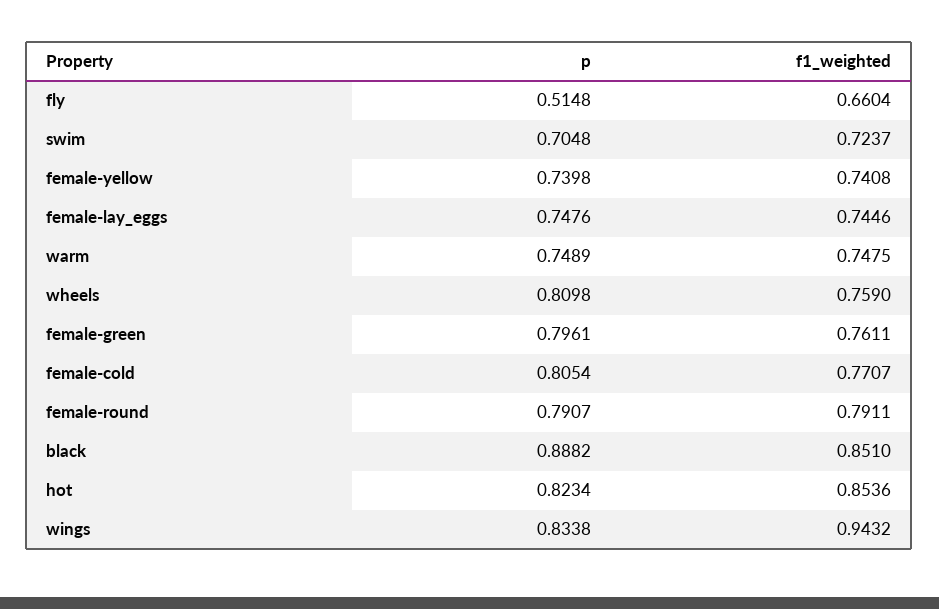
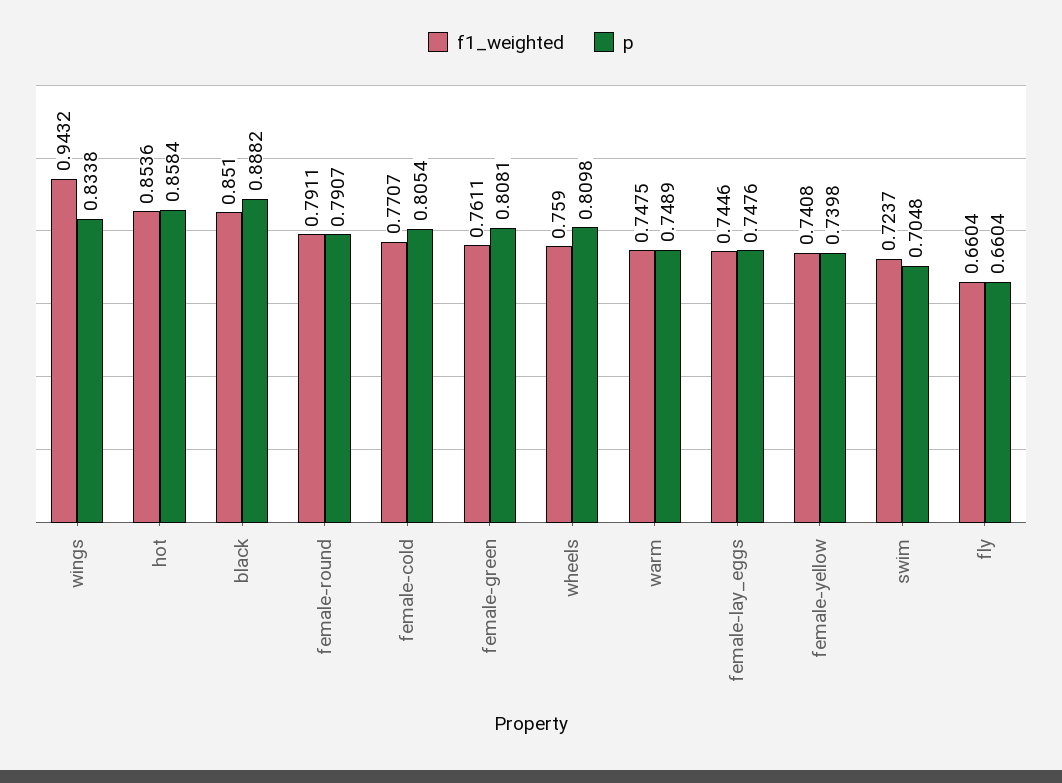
p, fly: 0.5148 -> 0.6604
p, female-green: 0.7961 -> 0.8081
p, hot: 0.8234 -> 0.8584

